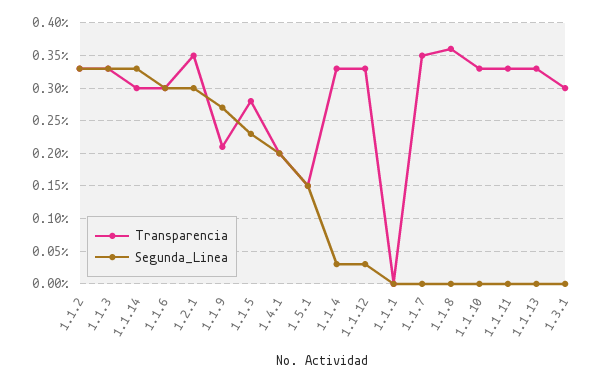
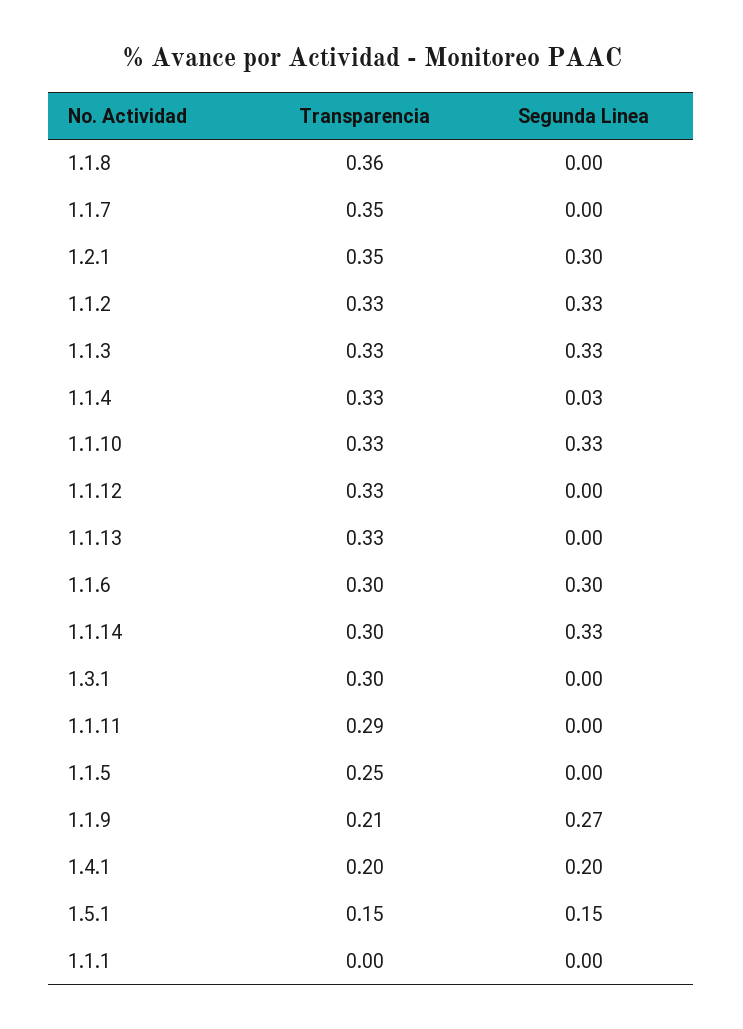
Transparencia, 1.1.5: 0.28 -> 0.25
Segunda_Linea, 1.1.5: 0.23 -> 0
Segunda_Linea, 1.1.12: 0.03 -> 0
Segunda_Linea, 1.1.10: 0 -> 0.33
Transparencia, 1.1.11: 0.33 -> 0.29

